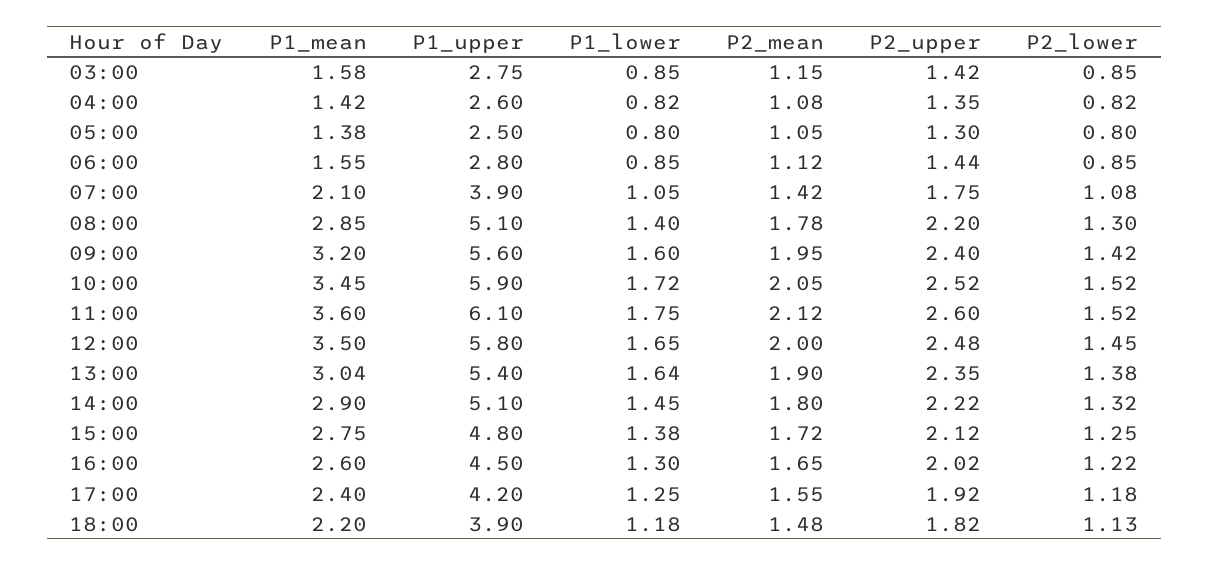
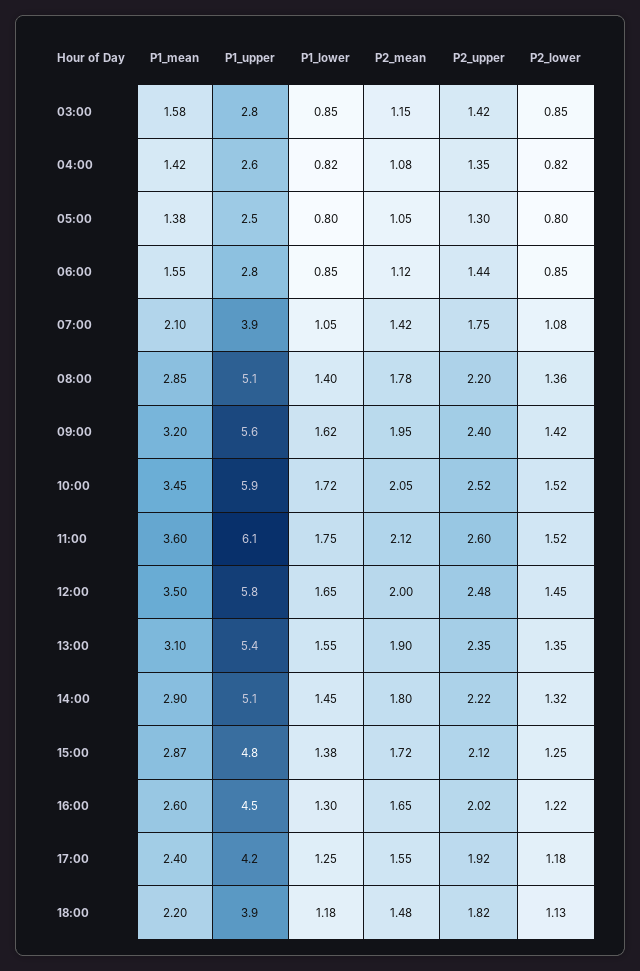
P2_lower, 08:00: 1.3 -> 1.36
P1_lower, 09:00: 1.6 -> 1.62
P1_mean, 13:00: 3.04 -> 3.1
P1_lower, 13:00: 1.64 -> 1.55
P2_lower, 13:00: 1.38 -> 1.35
P1_mean, 15:00: 2.75 -> 2.87

